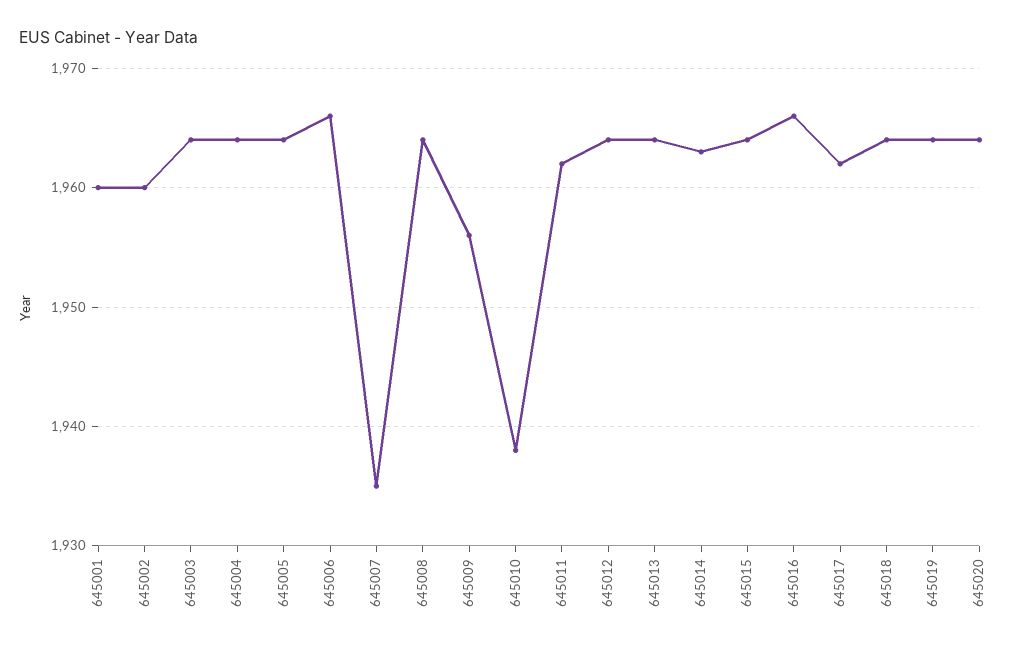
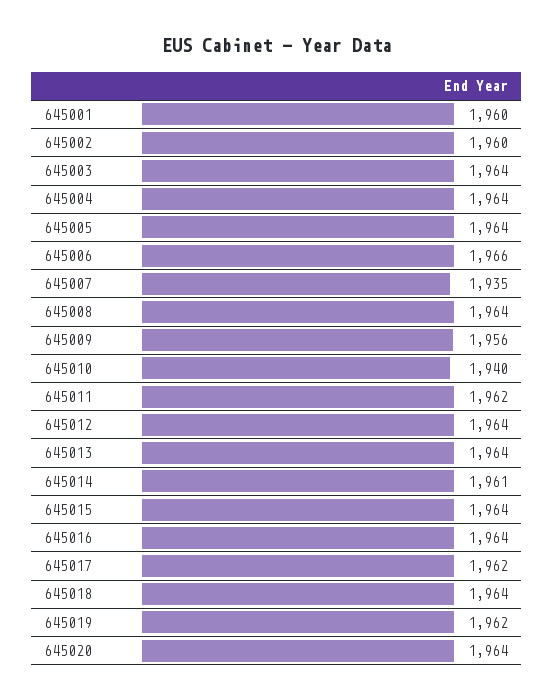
645010: 1938 -> 1940
645014: 1963 -> 1961
645016: 1966 -> 1964
645019: 1964 -> 1962

